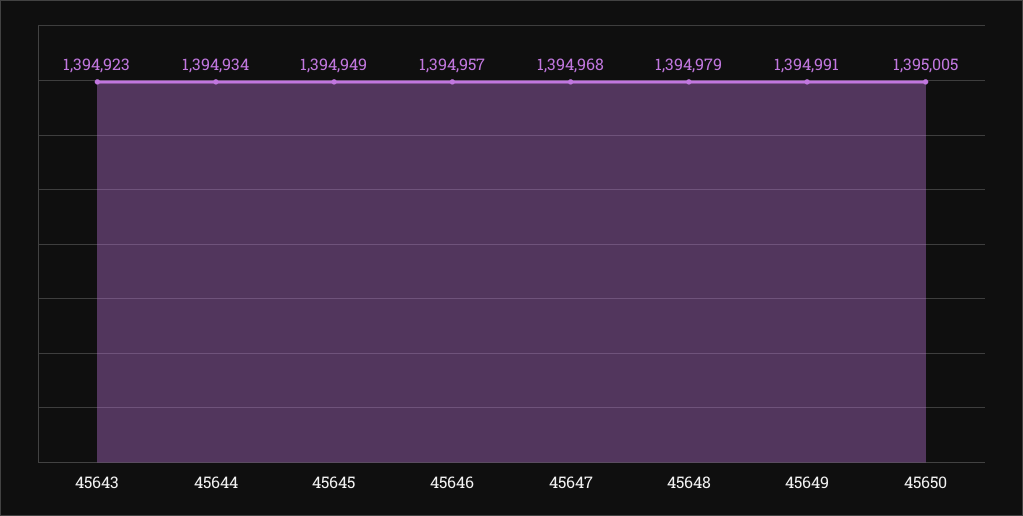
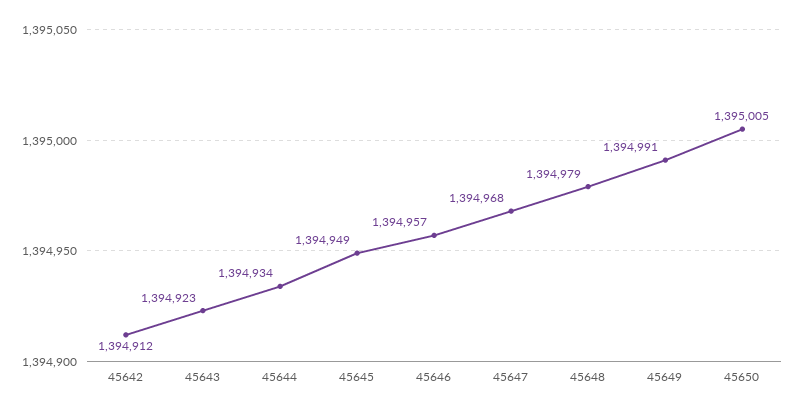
45642: none -> 1394912

